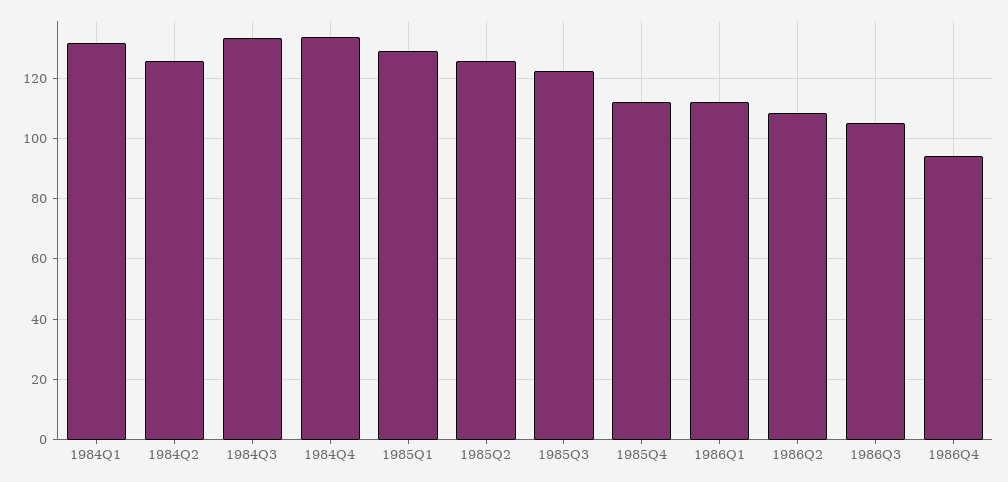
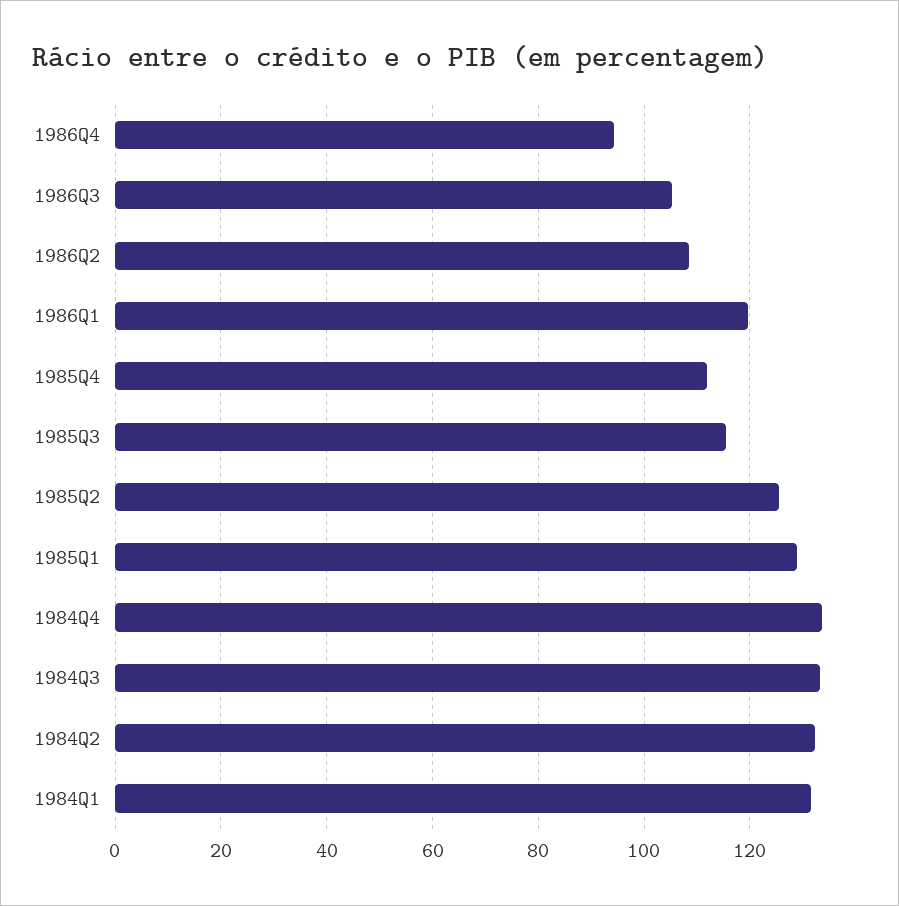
1984Q2: 126 -> 132
1985Q3: 122 -> 116
1986Q1: 112 -> 120

